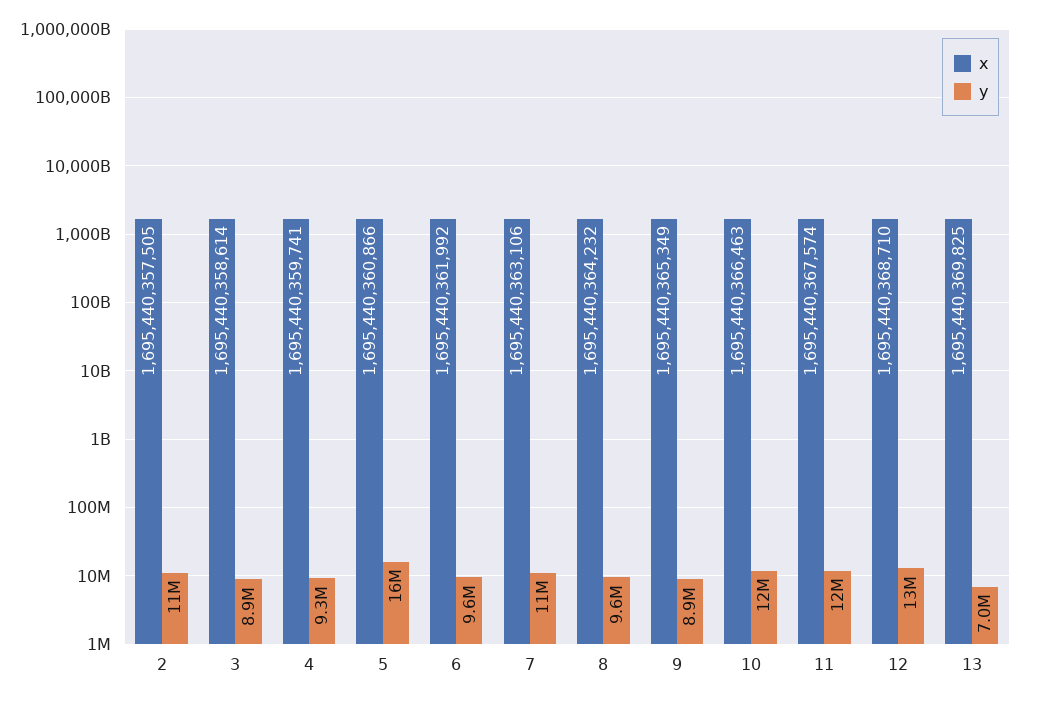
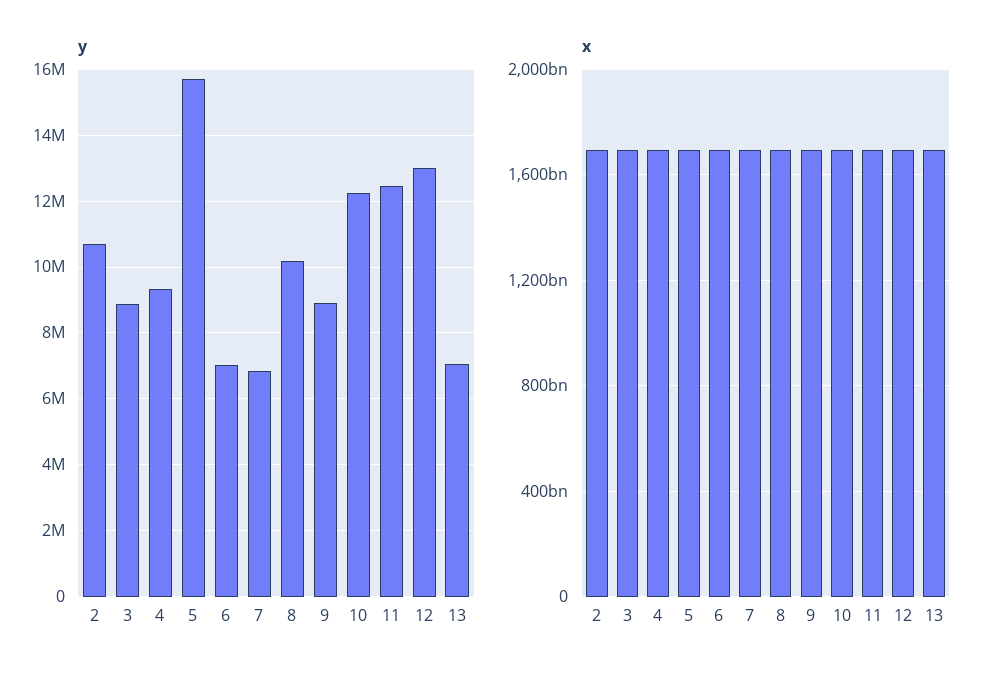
y, 6: 9600000 -> 7000000
y, 7: 11000000 -> 6800000
y, 8: 9600000 -> 10200000

